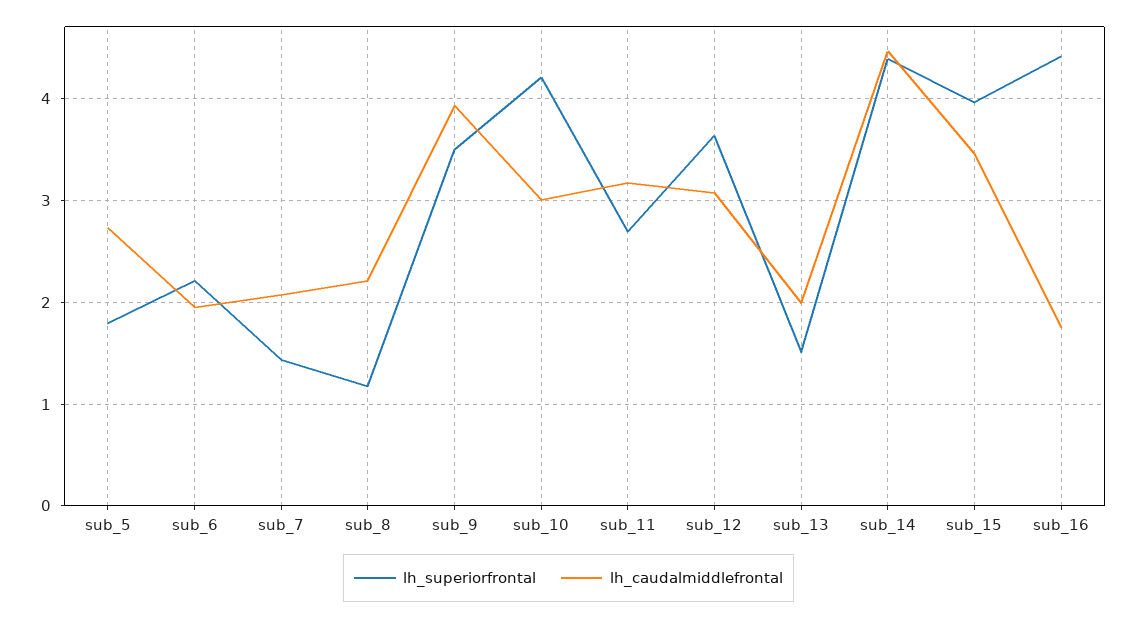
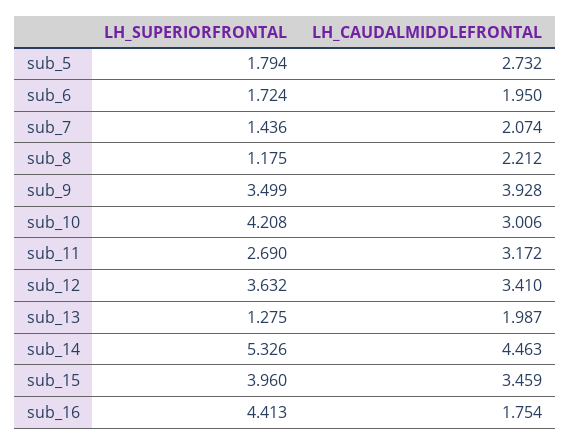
lh_superiorfrontal, sub_6: 2.2 -> 1.724
lh_caudalmiddlefrontal, sub_12: 3.1 -> 3.41
lh_superiorfrontal, sub_13: 1.5 -> 1.275
lh_superiorfrontal, sub_14: 4.4 -> 5.326

